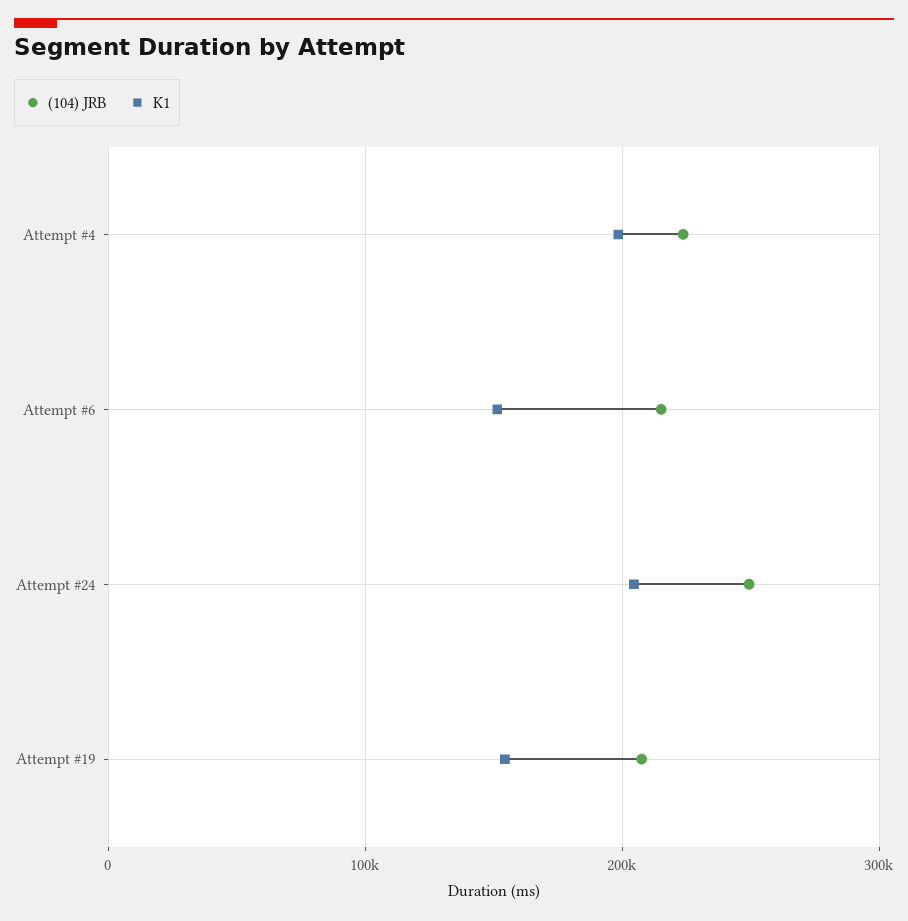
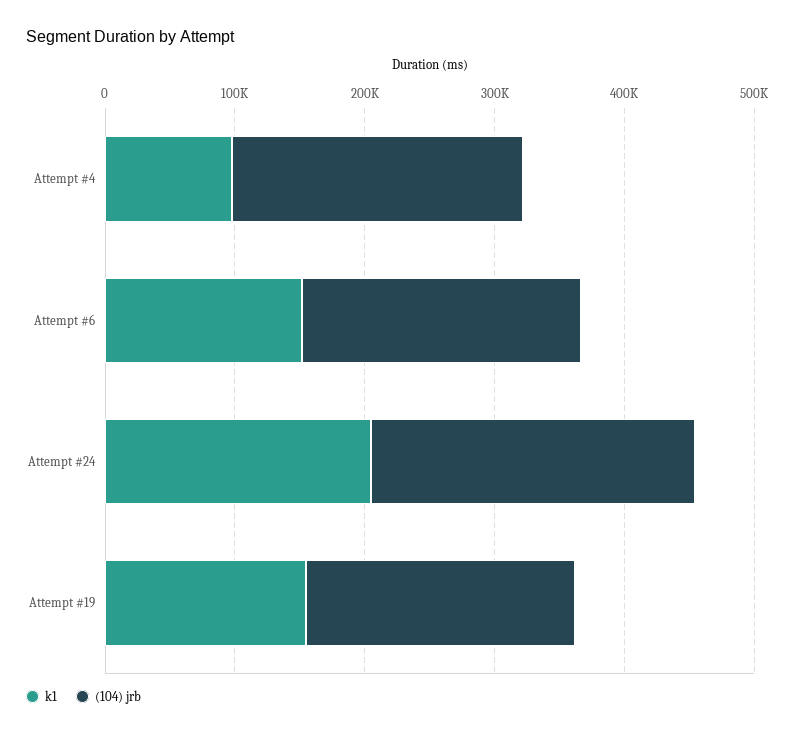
K1, Attempt #4: 200000 -> 100000

